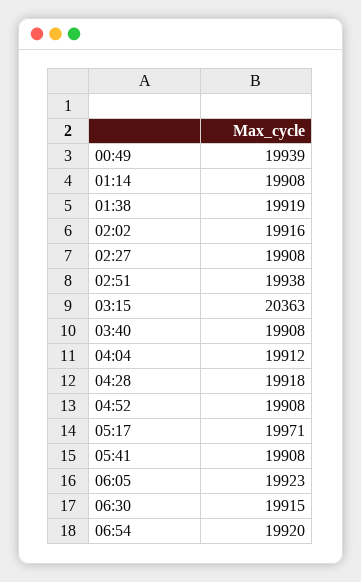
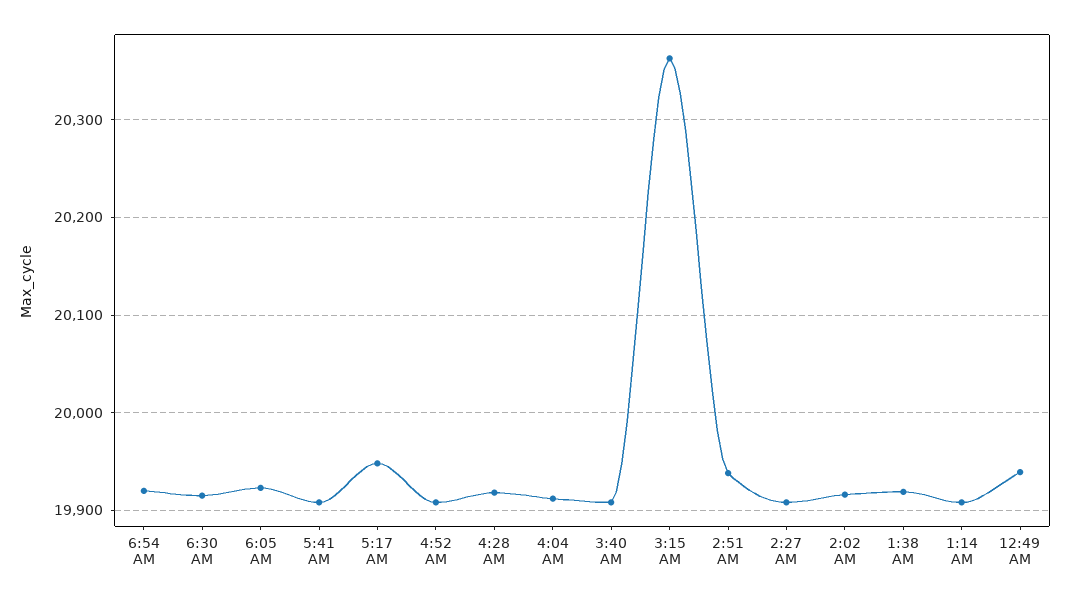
05:17: 19971 -> 19950

